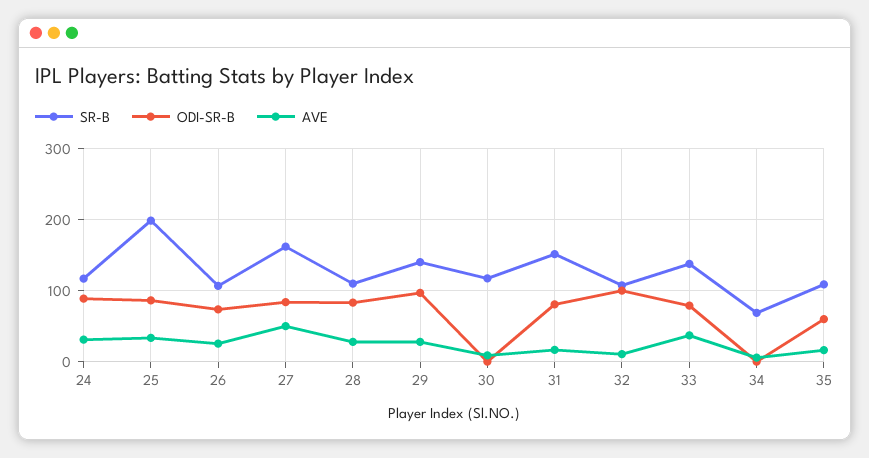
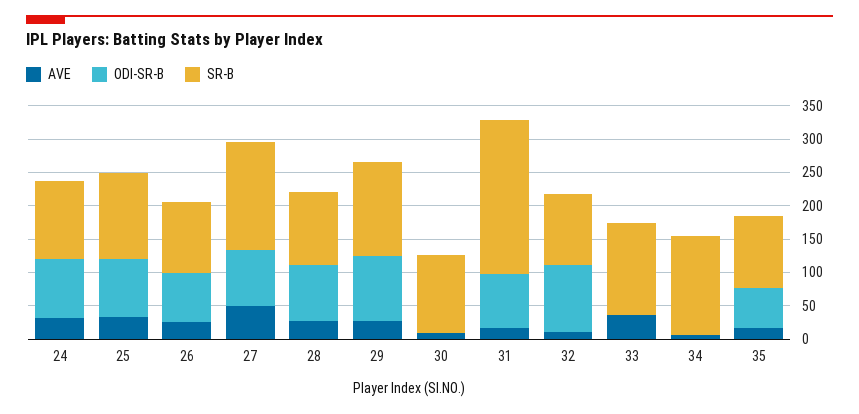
SR-B, 25: 200 -> 125
SR-B, 31: 150 -> 225
ODI-SR-B, 33: 80 -> 0
SR-B, 34: 70 -> 150

